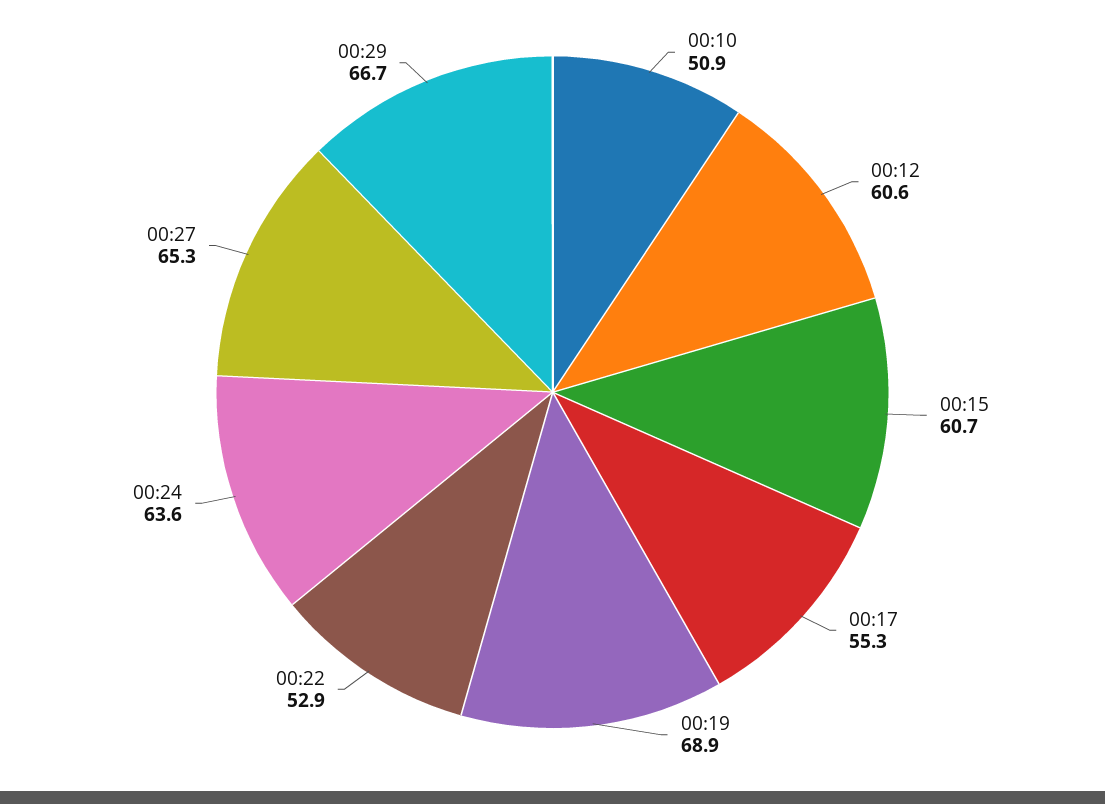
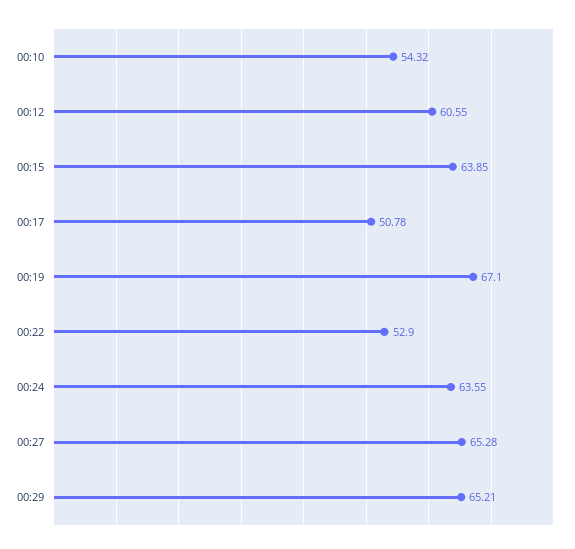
00:10: 50.9 -> 54.32
00:15: 60.7 -> 63.85
00:17: 55.3 -> 50.78
00:19: 68.9 -> 67.1
00:29: 66.7 -> 65.21

